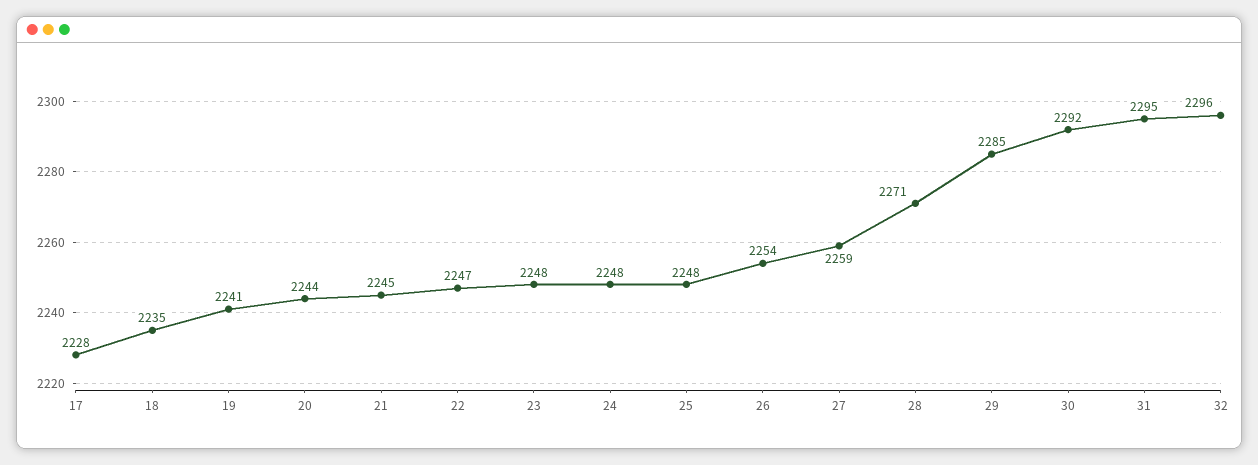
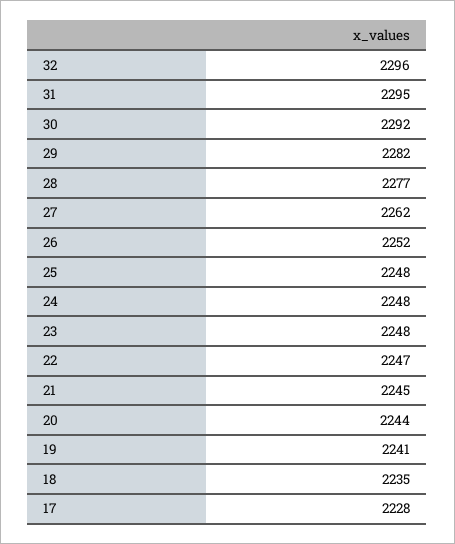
26: 2254 -> 2252
27: 2259 -> 2262
28: 2271 -> 2277
29: 2285 -> 2282

